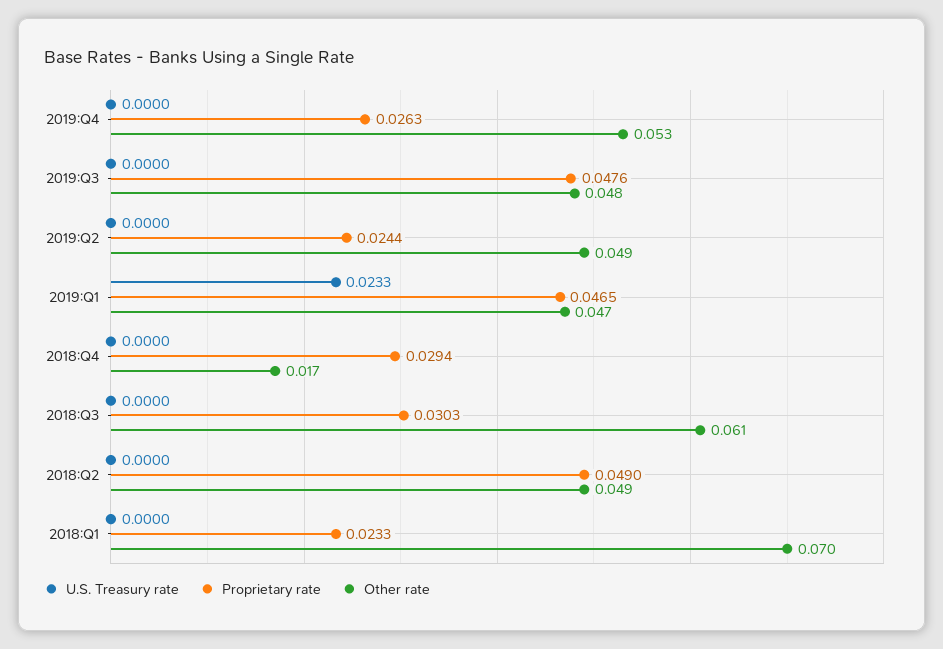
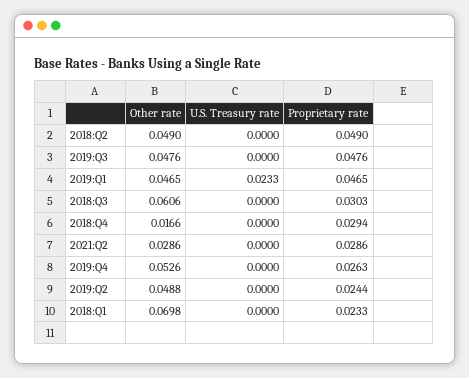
Other rate, 2021:Q2: none -> 0.0286
U.S. Treasury rate, 2021:Q2: none -> 0
Proprietary rate, 2021:Q2: none -> 0.0286

